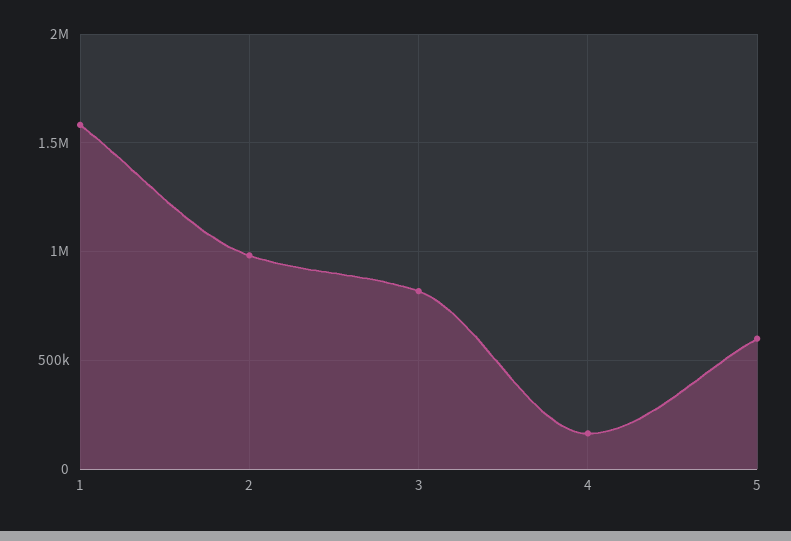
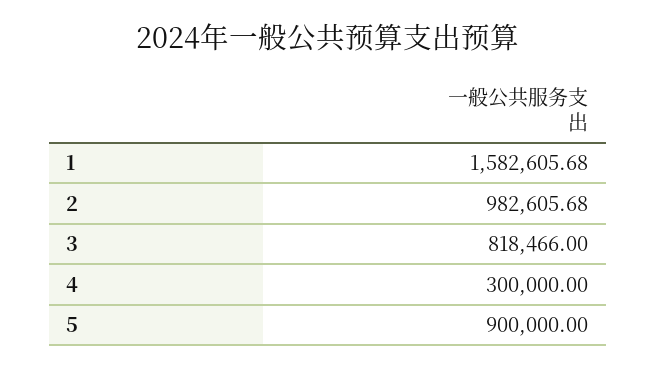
4: 150000 -> 300000
5: 600000 -> 900000

